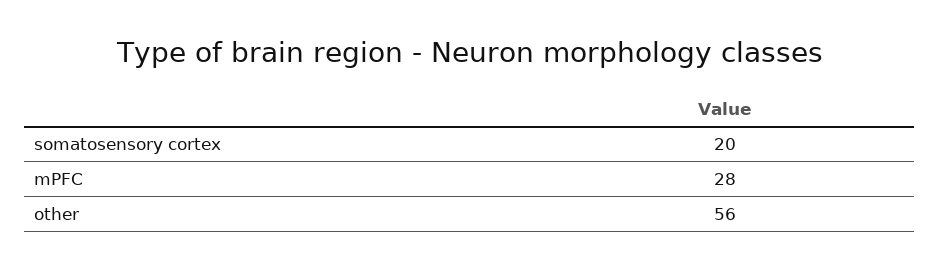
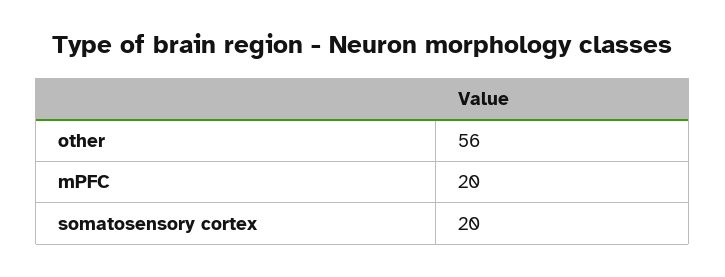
mPFC: 28 -> 20

